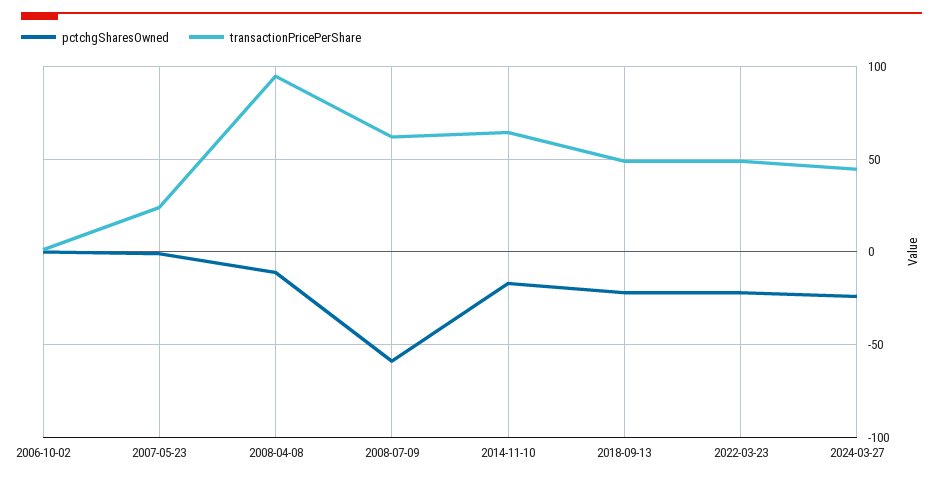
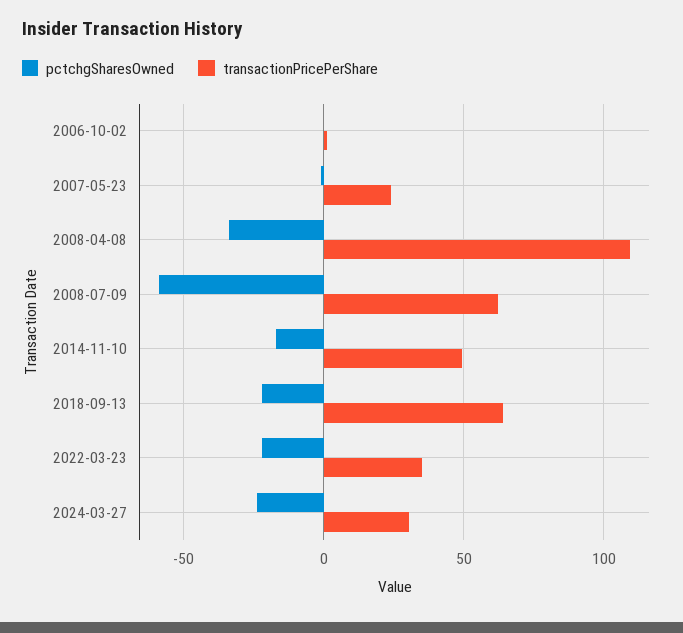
pctchgSharesOwned, 2008-04-08: -10 -> -35
transactionPricePerShare, 2008-04-08: 95 -> 110
transactionPricePerShare, 2014-11-10: 65 -> 50
transactionPricePerShare, 2018-09-13: 50 -> 65
transactionPricePerShare, 2022-03-23: 50 -> 35
transactionPricePerShare, 2024-03-27: 45 -> 30

